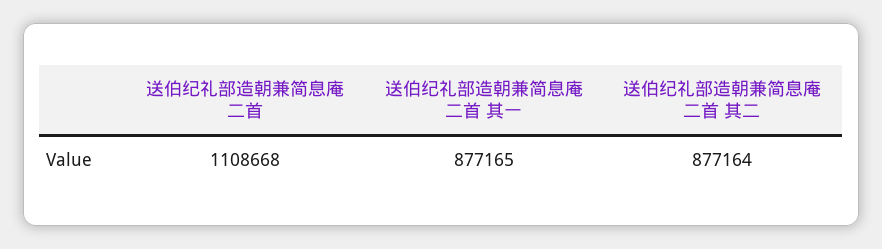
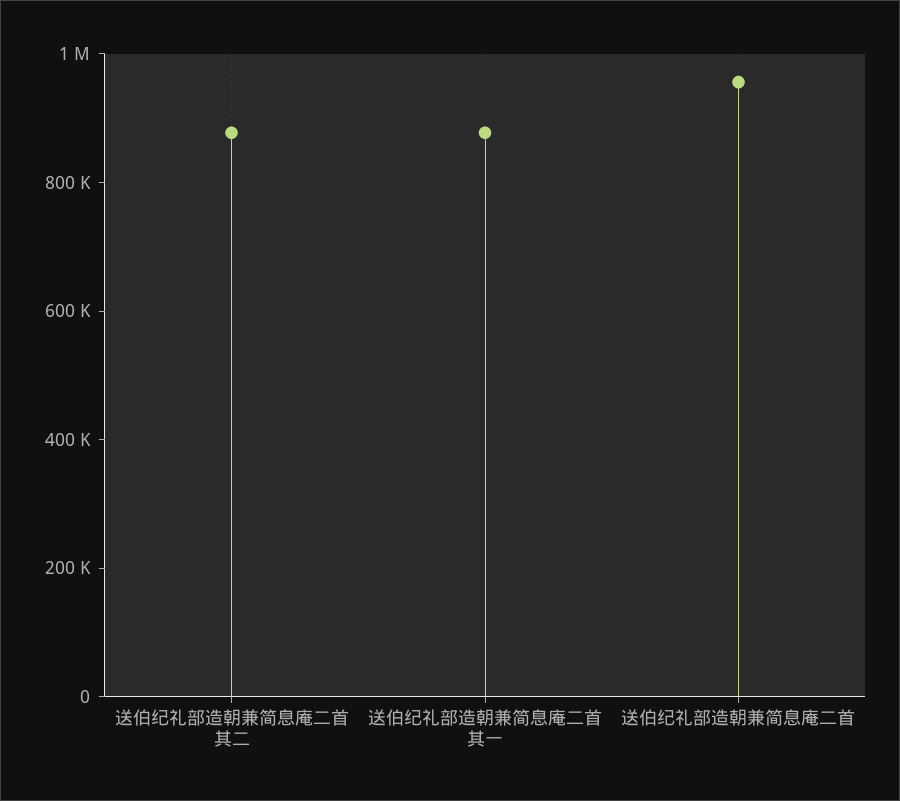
送伯纪礼部造朝兼简息庵二首: 1108668 -> 950000

